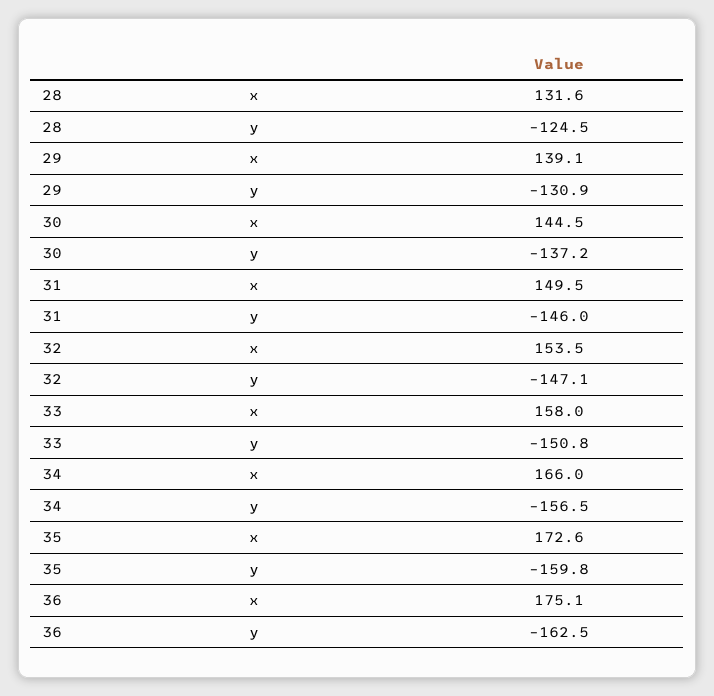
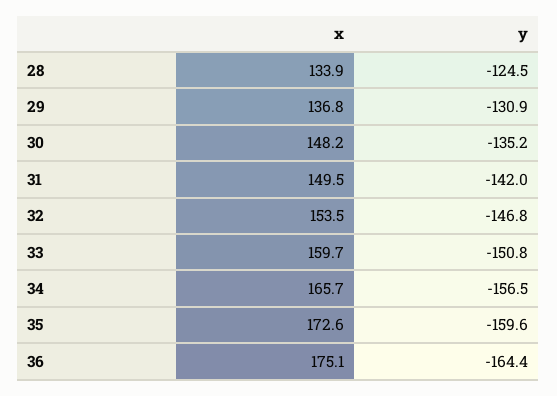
28, x: 131.6 -> 133.9
29, x: 139.1 -> 136.8
30, x: 144.5 -> 148.2
30, y: -137.2 -> -135.2
31, y: -146 -> -142
32, y: -147.1 -> -146.8
33, x: 158 -> 159.7
34, x: 166 -> 165.7
35, y: -159.8 -> -159.6
36, y: -162.5 -> -164.4

